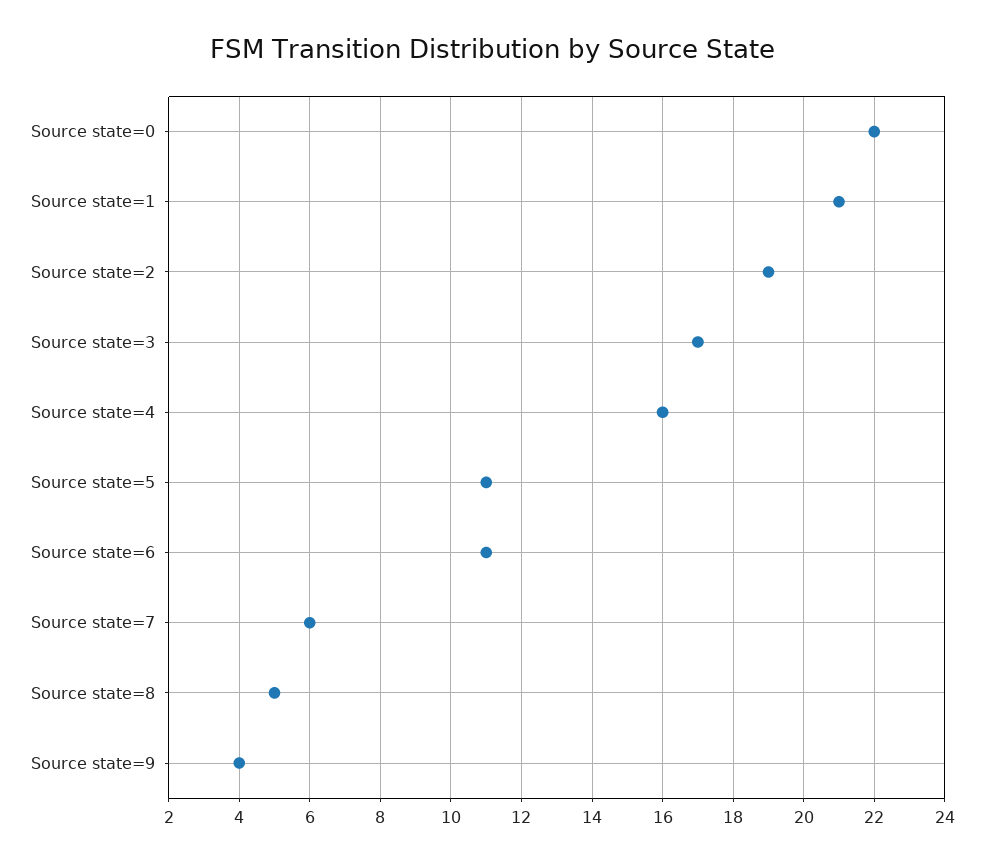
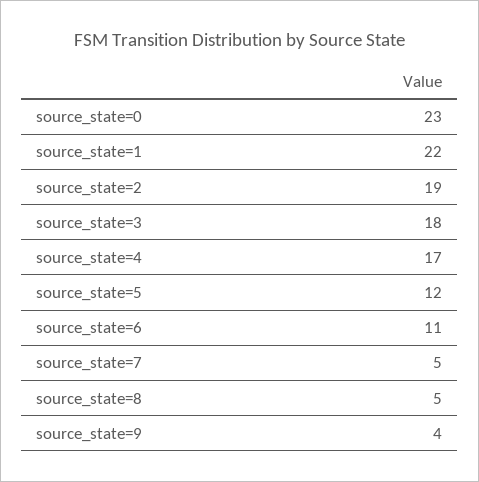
Source state=0: 22 -> 23
Source state=1: 21 -> 22
Source state=3: 17 -> 18
Source state=4: 16 -> 17
Source state=5: 11 -> 12
Source state=7: 6 -> 5

